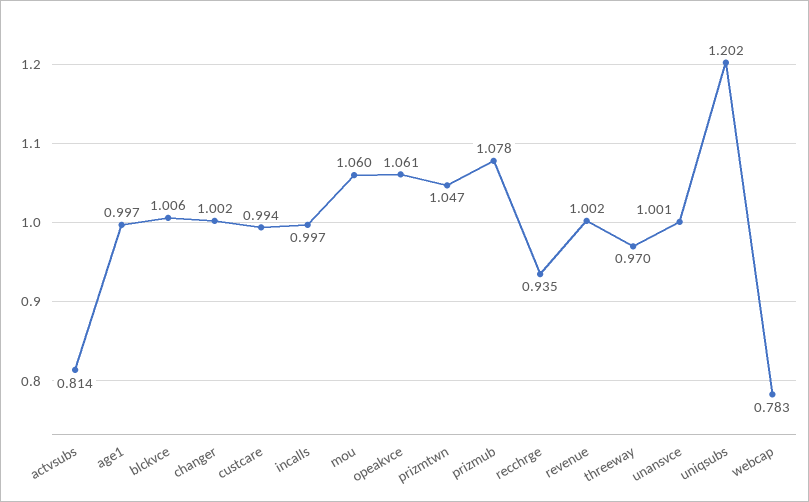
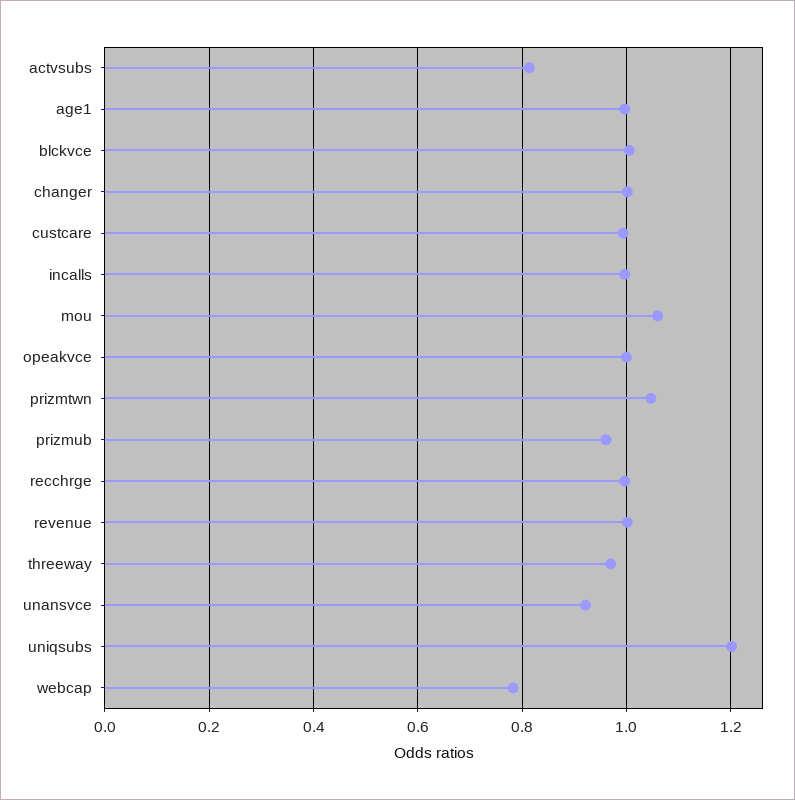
opeakvce: 1.061 -> 1
prizmub: 1.078 -> 0.96
recchrge: 0.935 -> 1
unansvce: 1.001 -> 0.92

